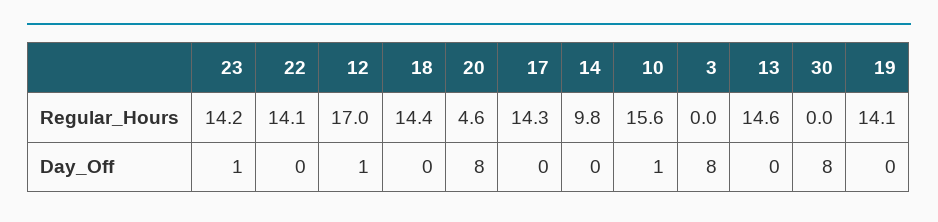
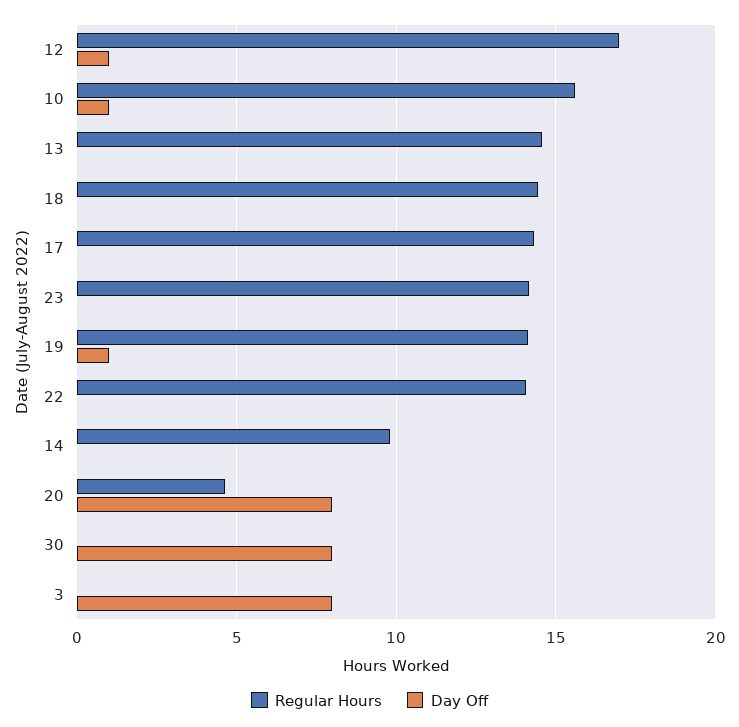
Day_Off, 23: 1 -> 0
Day_Off, 19: 0 -> 1

